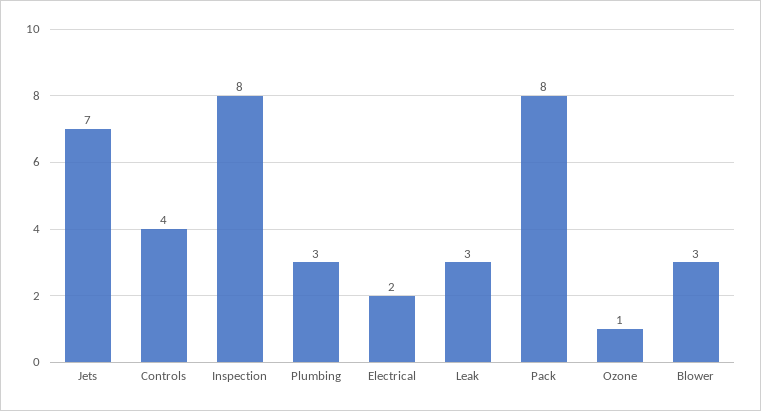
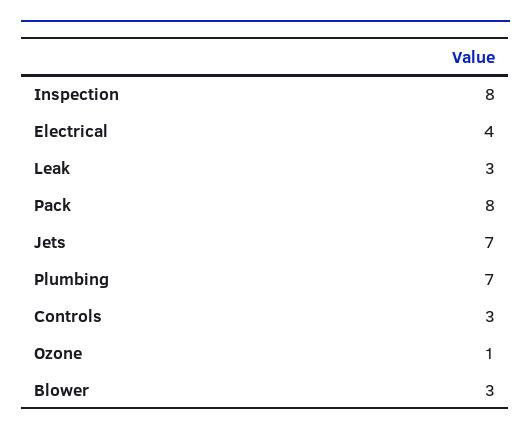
Controls: 4 -> 3
Plumbing: 3 -> 7
Electrical: 2 -> 4

